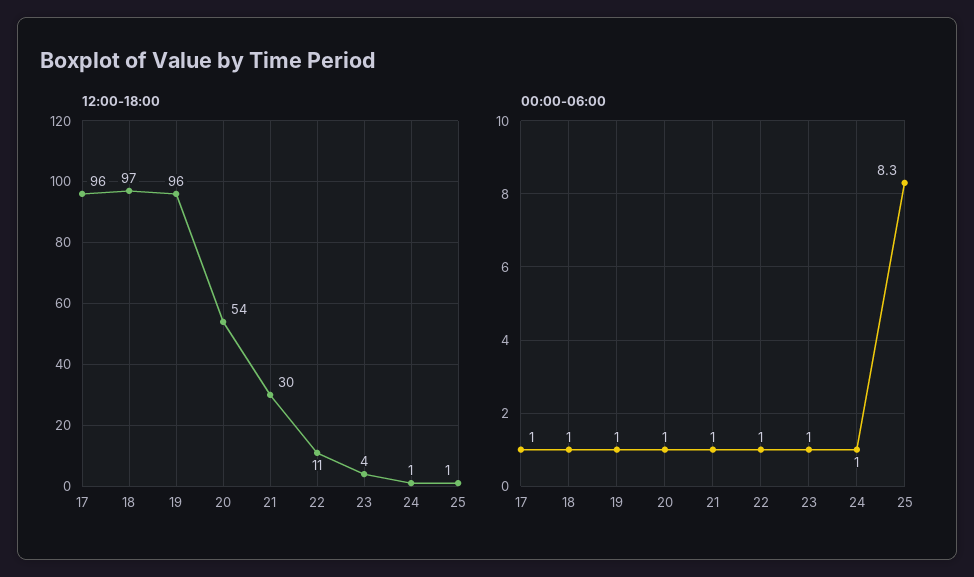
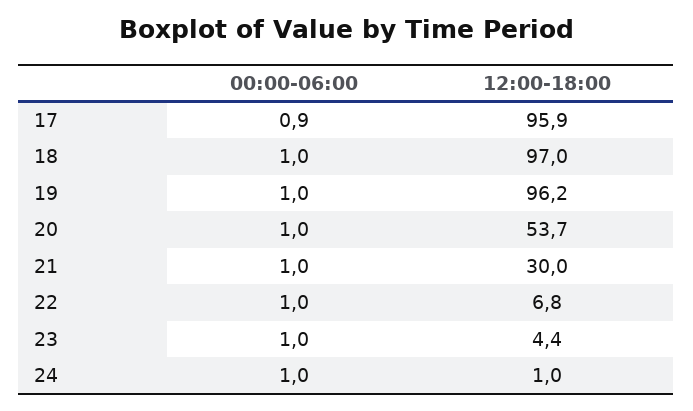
12:00-18:00, 22: 11 -> 6.8
12:00-18:00, 25: 1 -> none
00:00-06:00, 17: 1 -> 0.9
00:00-06:00, 25: 8.3 -> none

